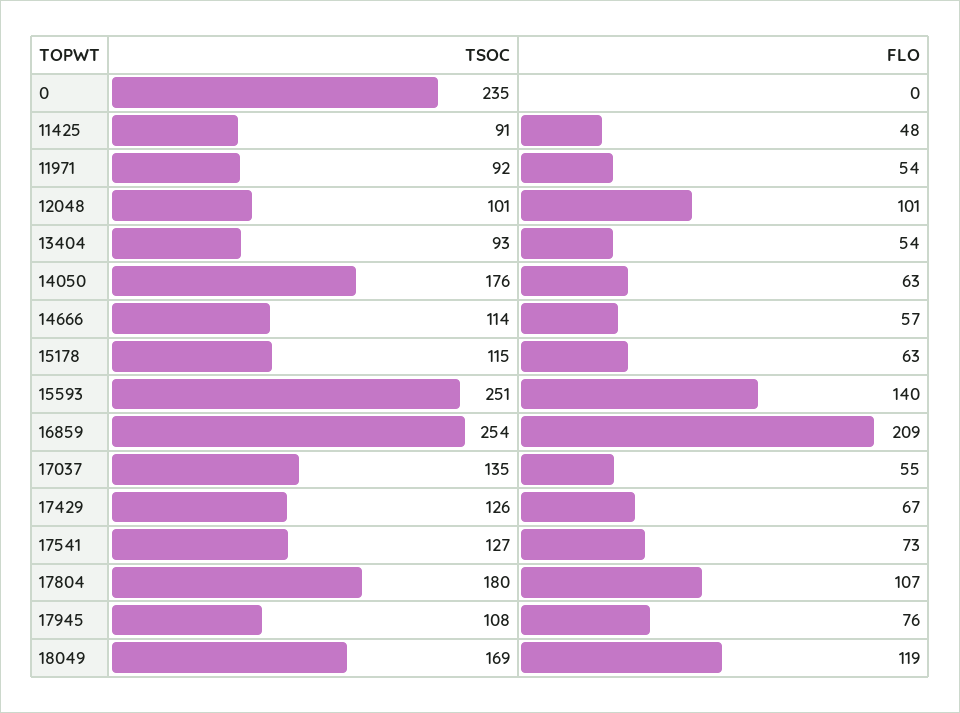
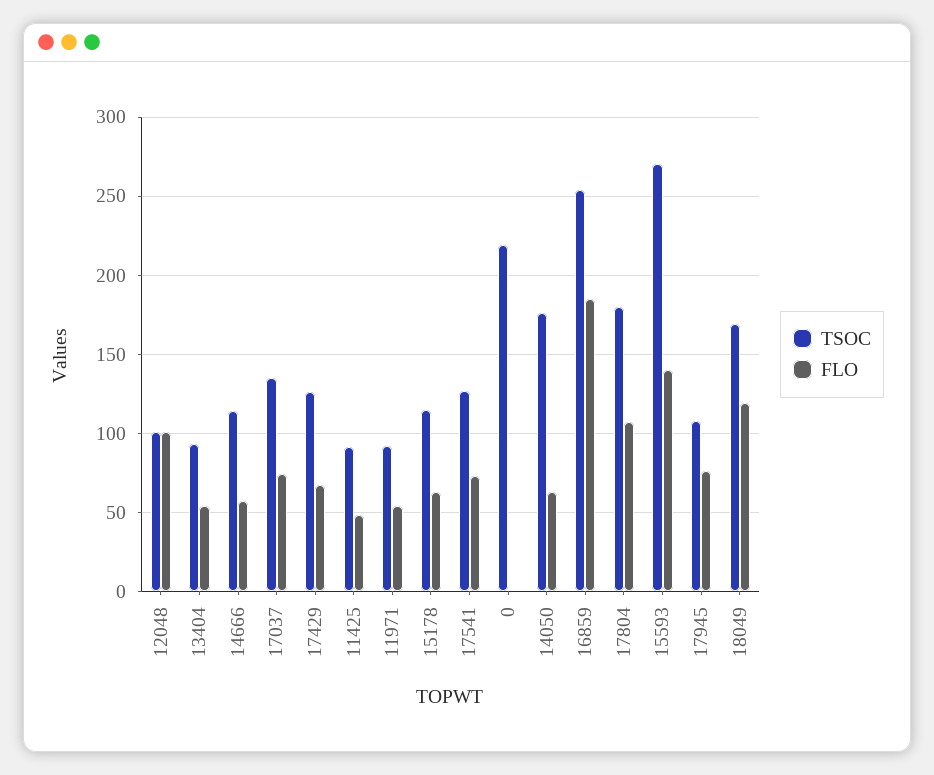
TSOC, 0: 235 -> 220
TSOC, 15593: 251 -> 270
FLO, 16859: 209 -> 185
FLO, 17037: 55 -> 75

